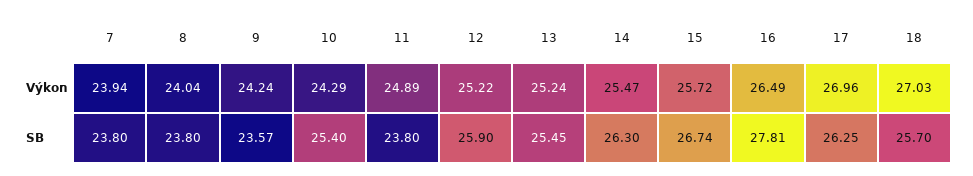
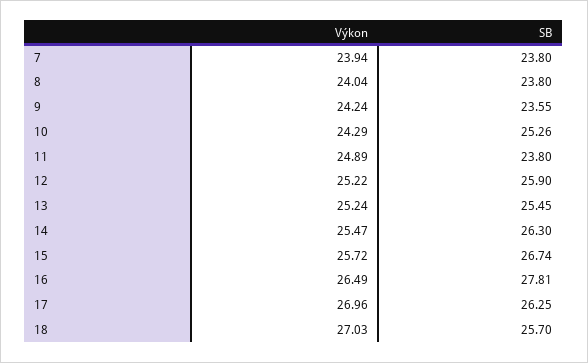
9, SB: 23.57 -> 23.55
10, SB: 25.4 -> 25.26

